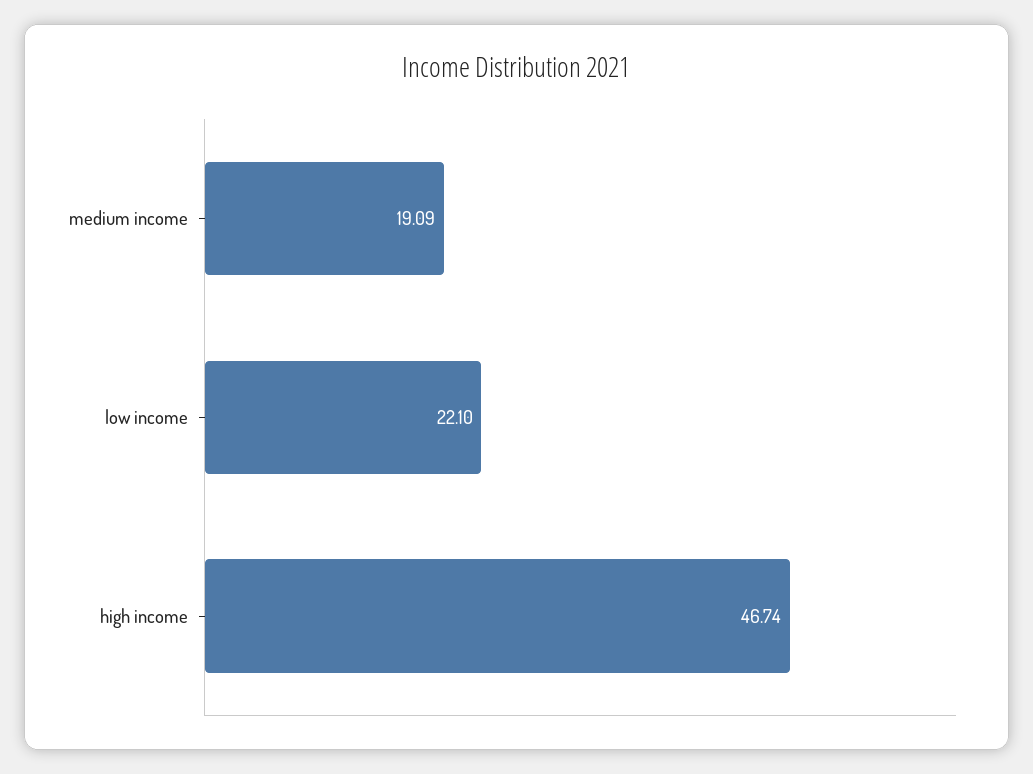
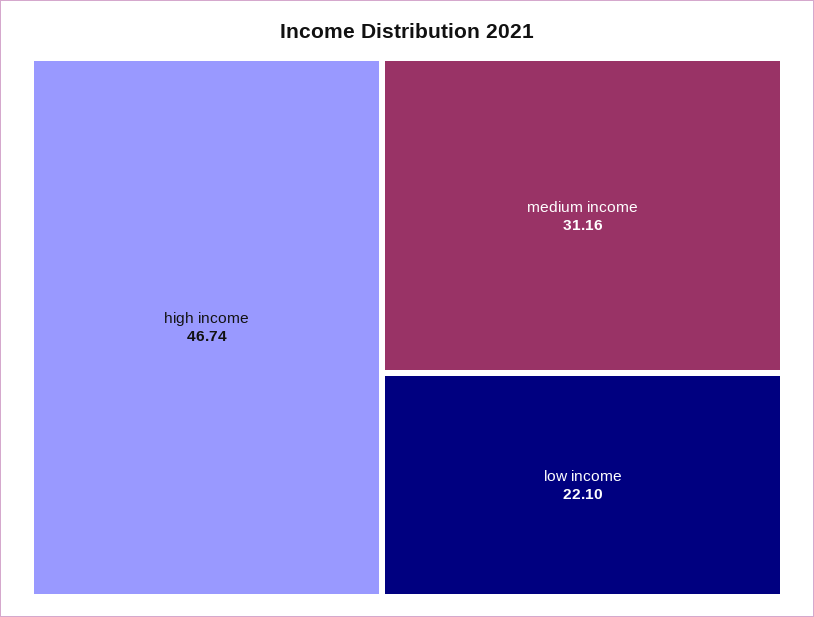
medium income: 19.09 -> 31.16

